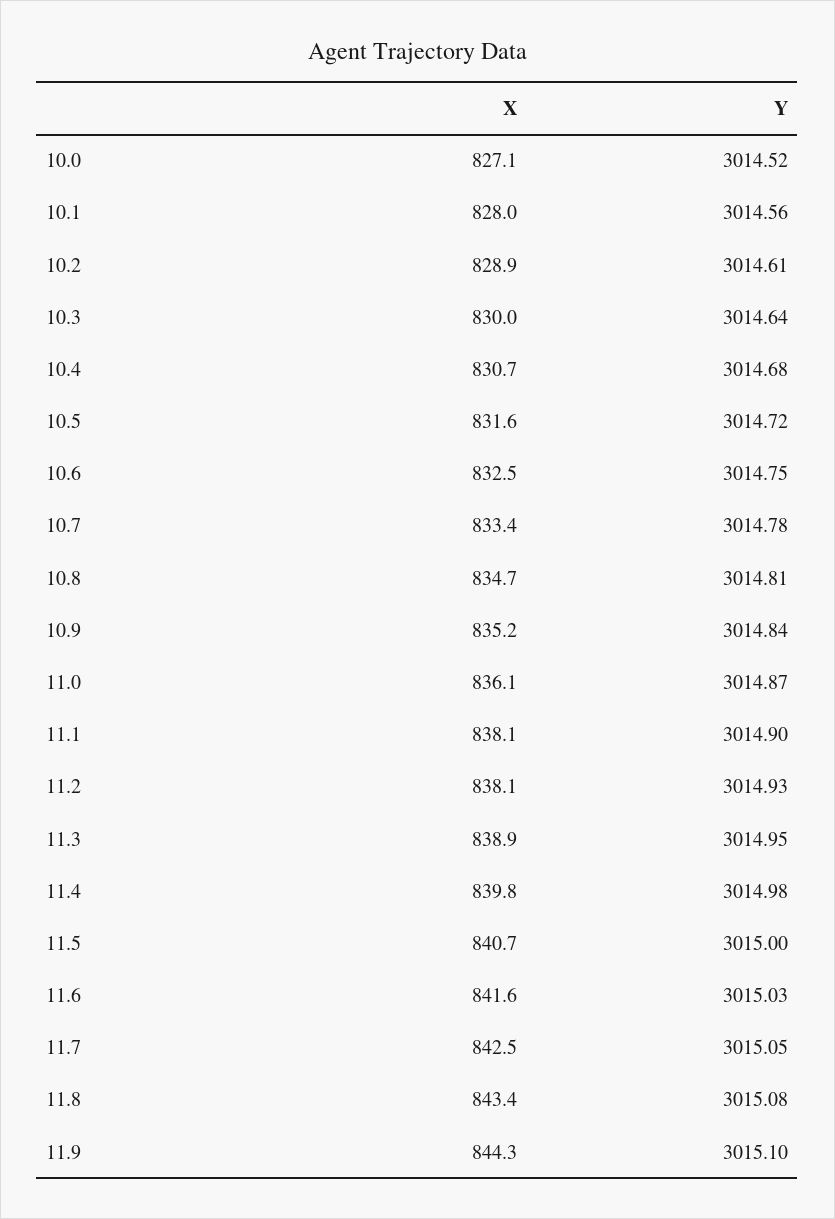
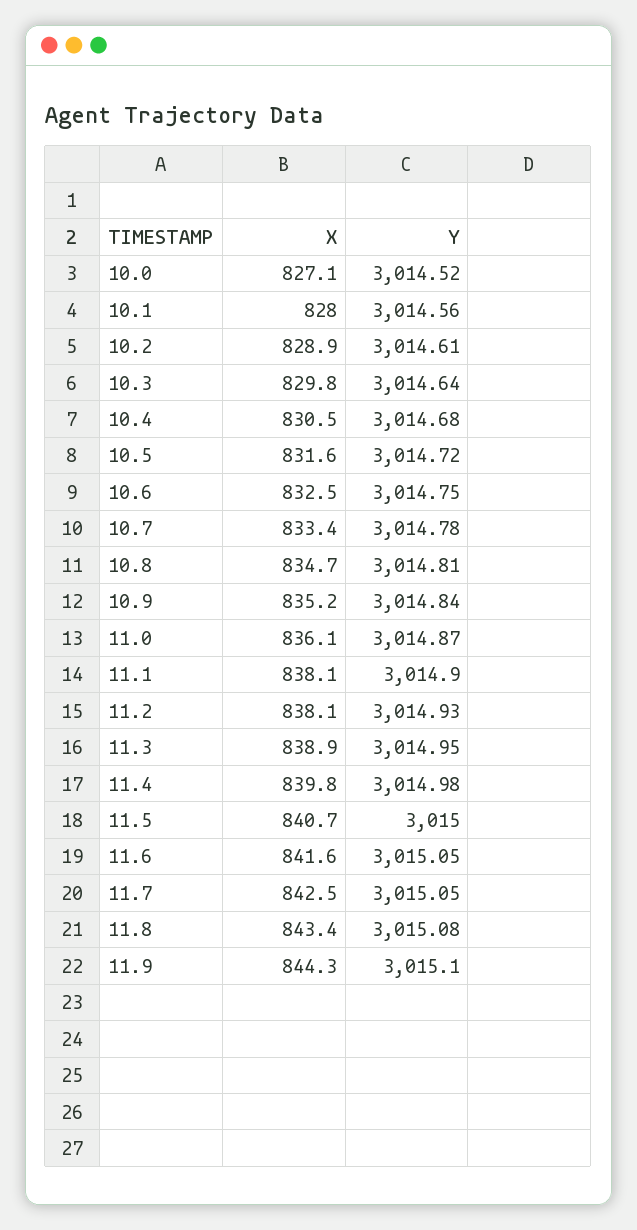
X, 10.3: 830 -> 829.8
X, 10.4: 830.7 -> 830.5
Y, 11.6: 3015.03 -> 3015.05

